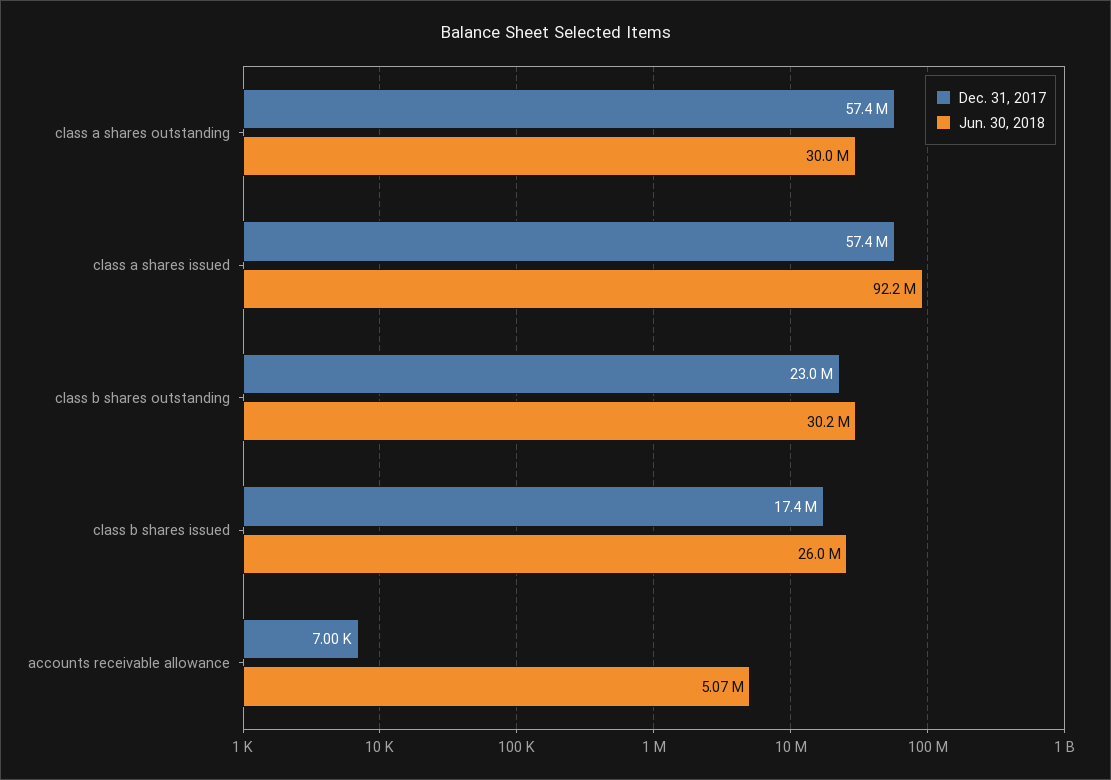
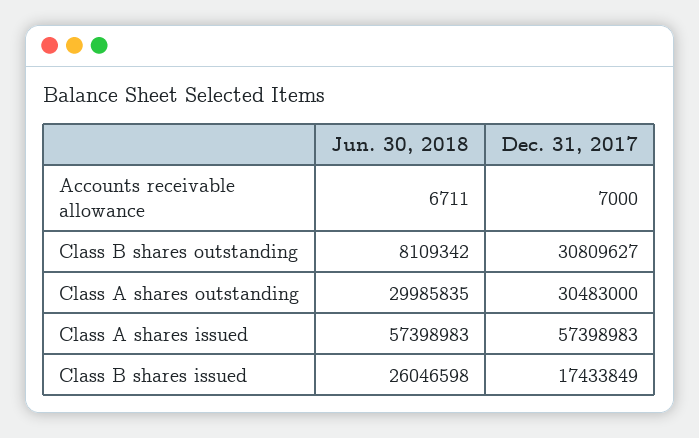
Dec. 31, 2017, class a shares outstanding: 57400000 -> 30483000
Jun. 30, 2018, class a shares issued: 92200000 -> 57398983
Dec. 31, 2017, class b shares outstanding: 23000000 -> 30809627
Jun. 30, 2018, class b shares outstanding: 30200000 -> 8109342
Jun. 30, 2018, accounts receivable allowance: 5070000 -> 6711

